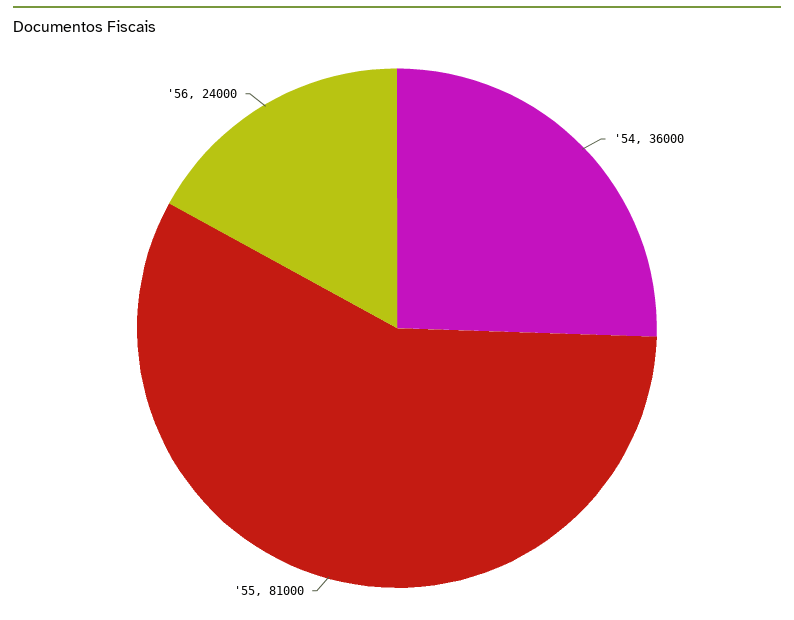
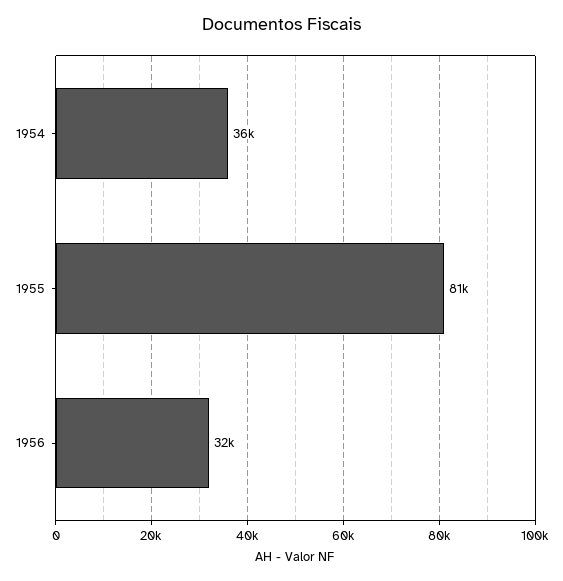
'56: 24000 -> 32000

